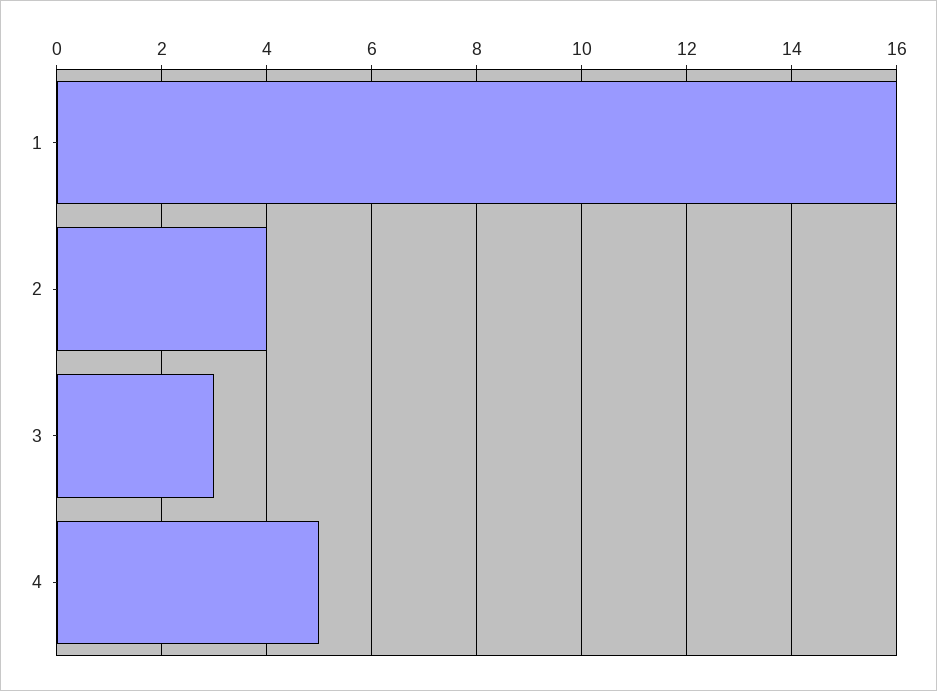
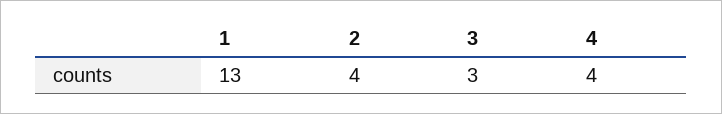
1: 16 -> 13
4: 5 -> 4

